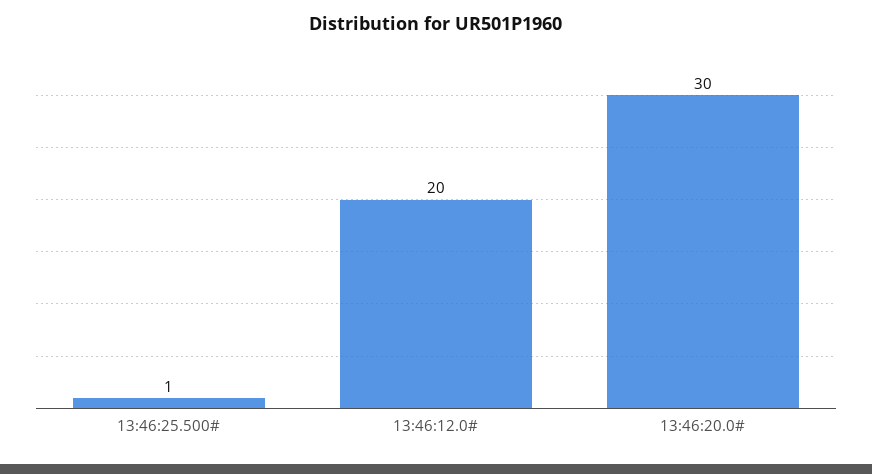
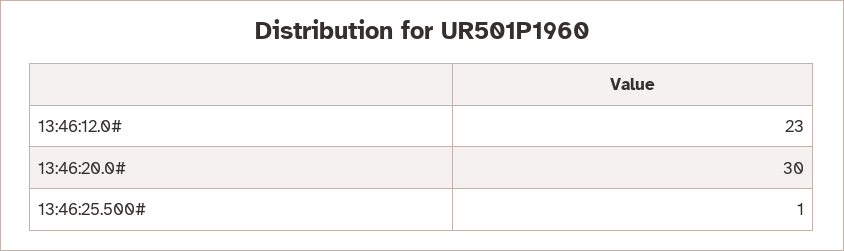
13:46:12.0#: 20 -> 23

